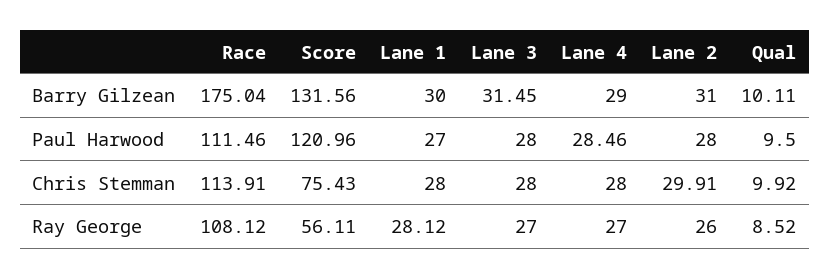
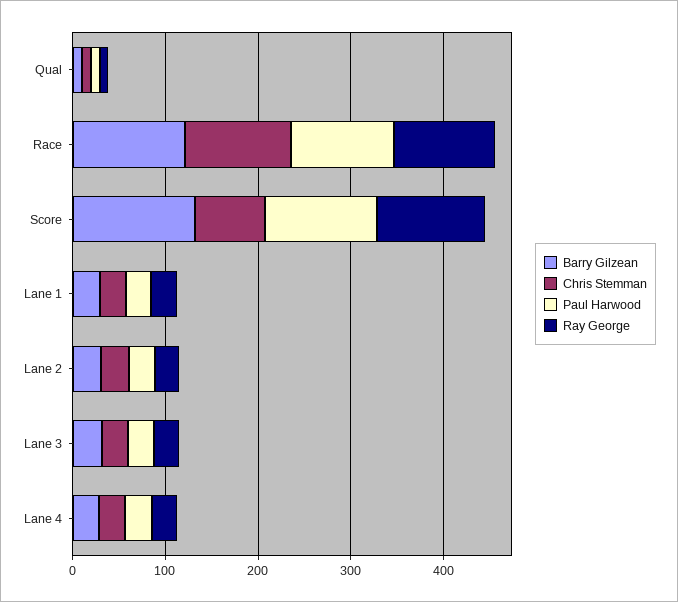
Barry Gilzean, Race: 175.04 -> 120
Ray George, Score: 56.11 -> 120

